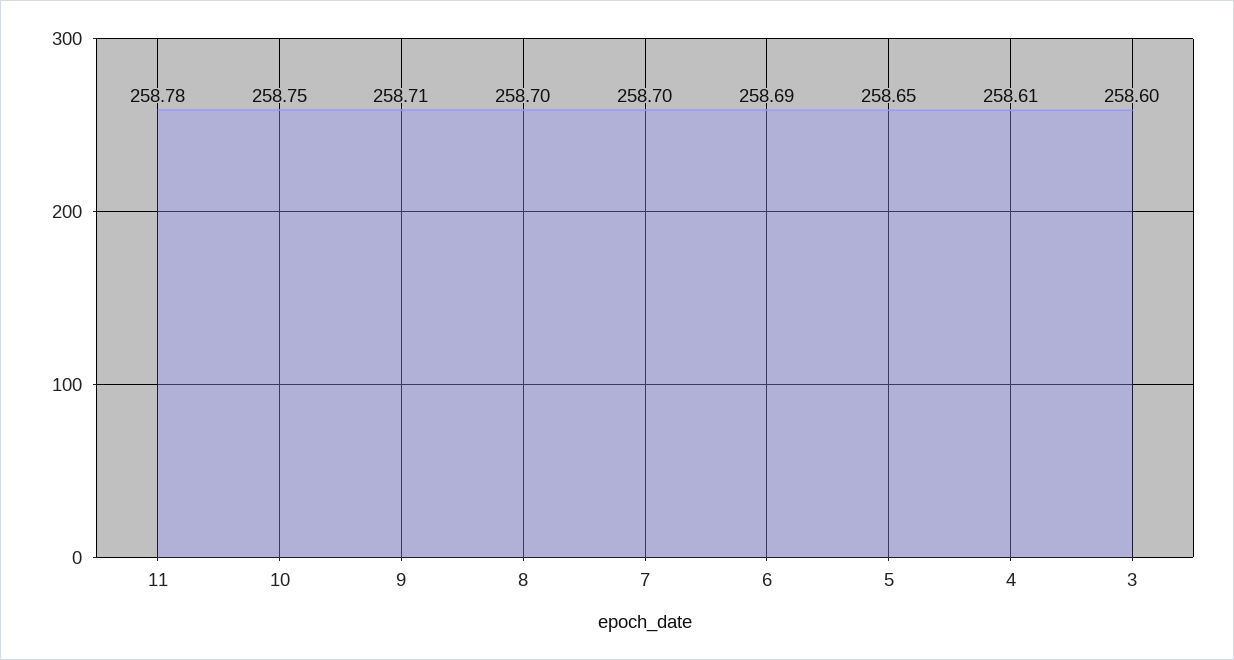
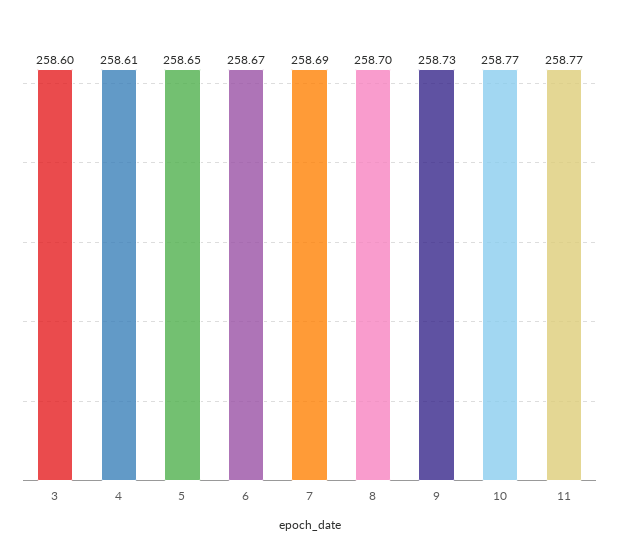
11: 258.78 -> 258.77
10: 258.75 -> 258.77
9: 258.71 -> 258.73
7: 258.7 -> 258.69
6: 258.69 -> 258.67

